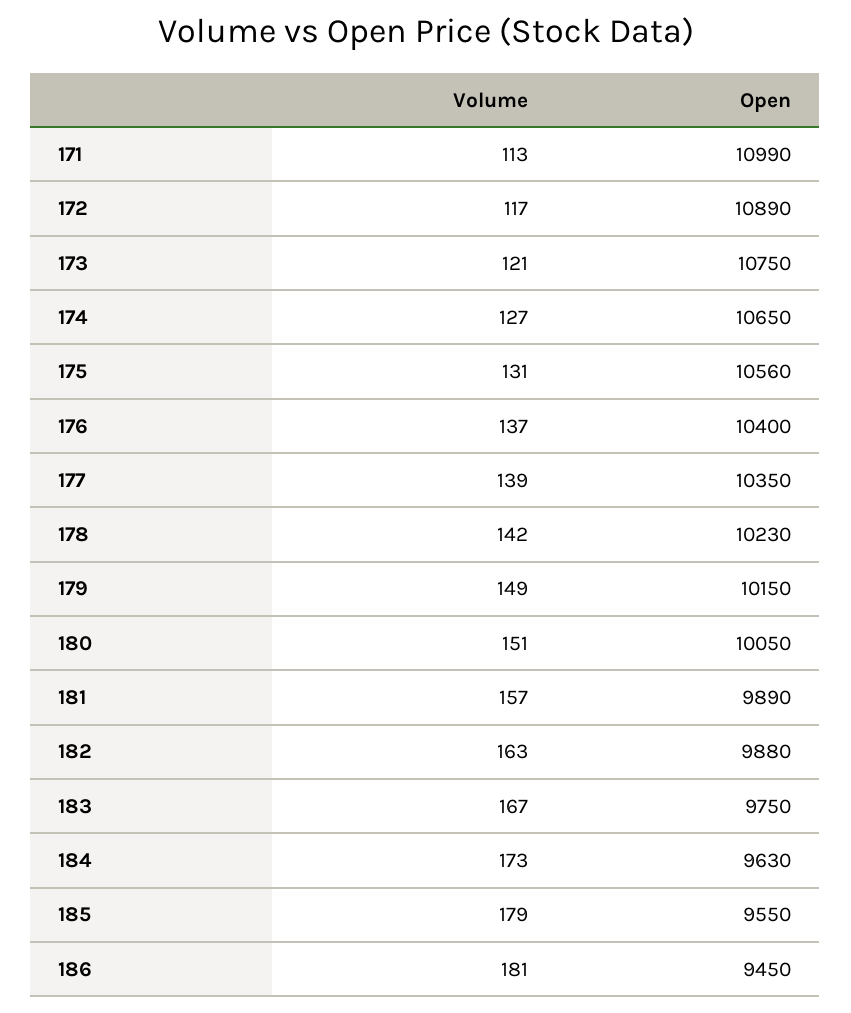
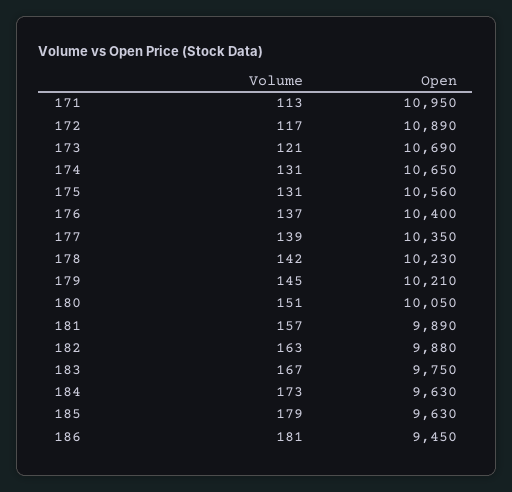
Open, 171: 10990 -> 10950
Open, 173: 10750 -> 10690
Volume, 174: 127 -> 131
Volume, 179: 149 -> 145
Open, 179: 10150 -> 10210
Open, 185: 9550 -> 9630

